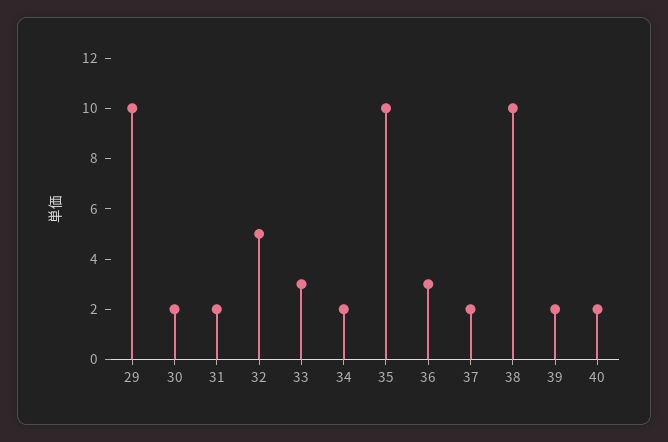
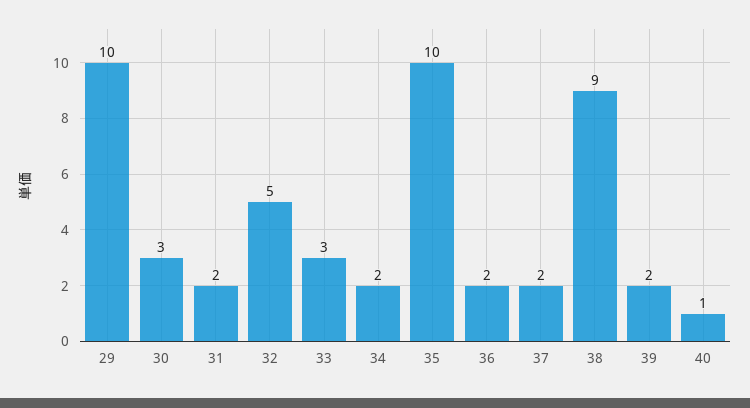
30: 2 -> 3
36: 3 -> 2
38: 10 -> 9
40: 2 -> 1

